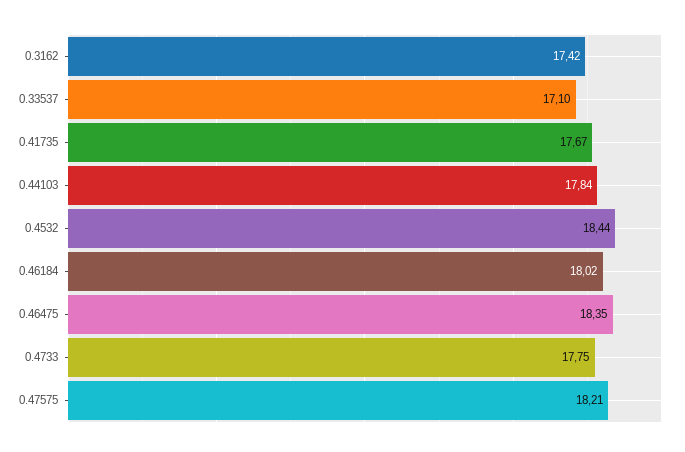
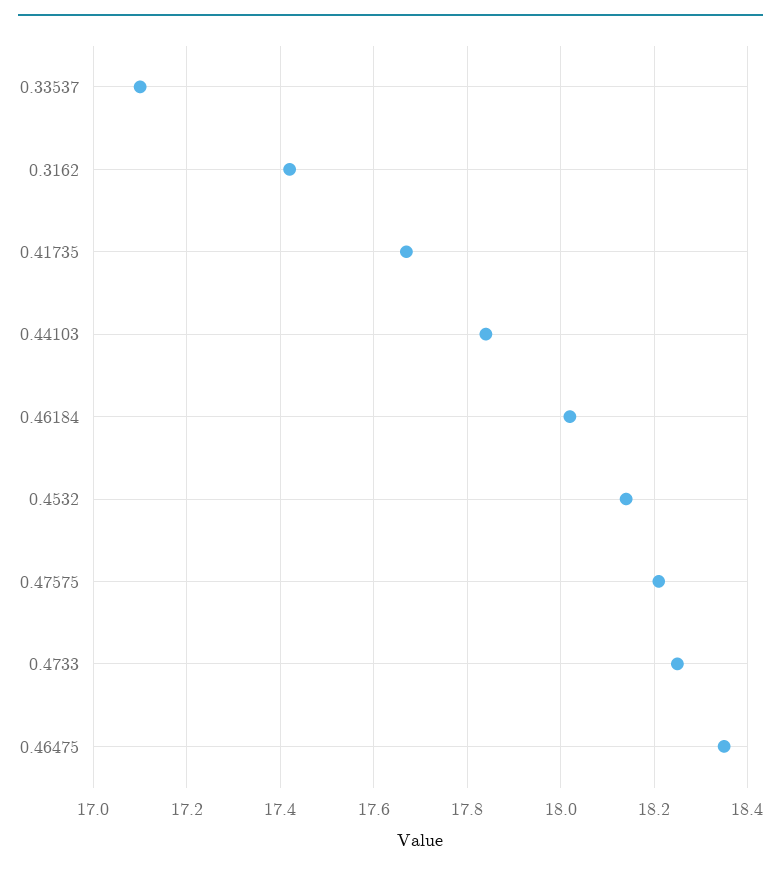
0.4532: 18.44 -> 18.15
0.4733: 17.75 -> 18.25

